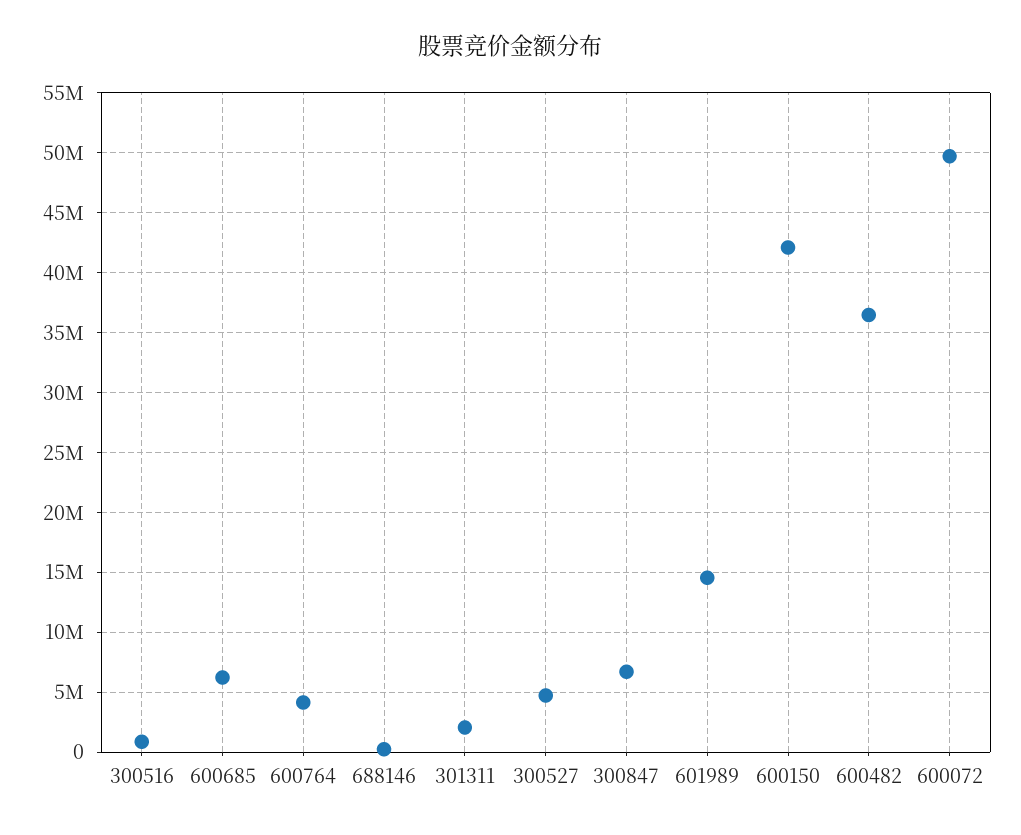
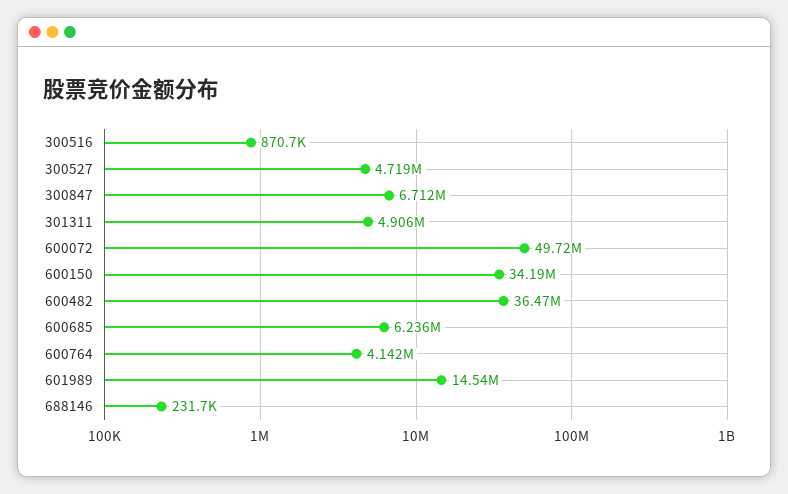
301311: 2000000 -> 4906000
600150: 42000000 -> 34190000

